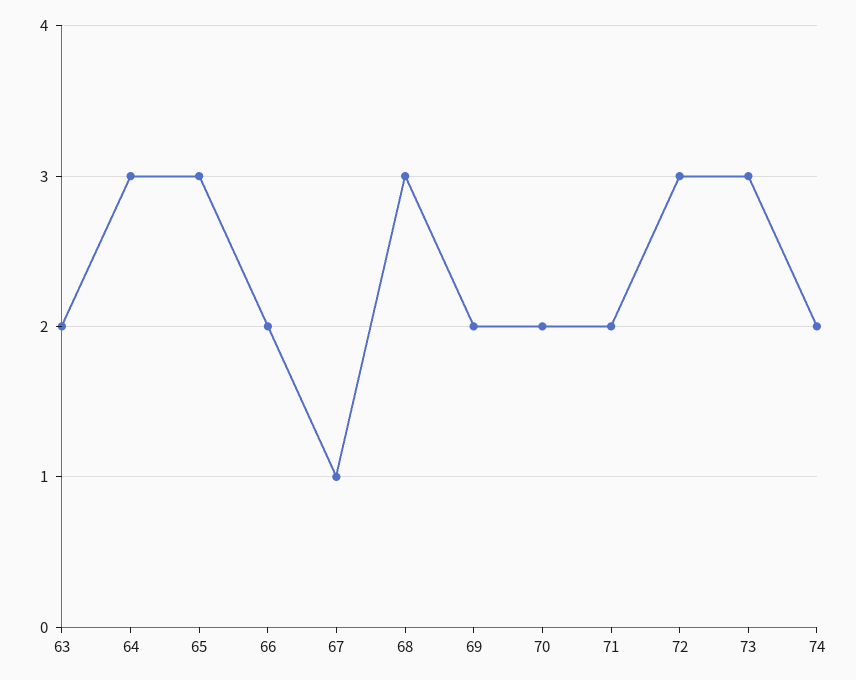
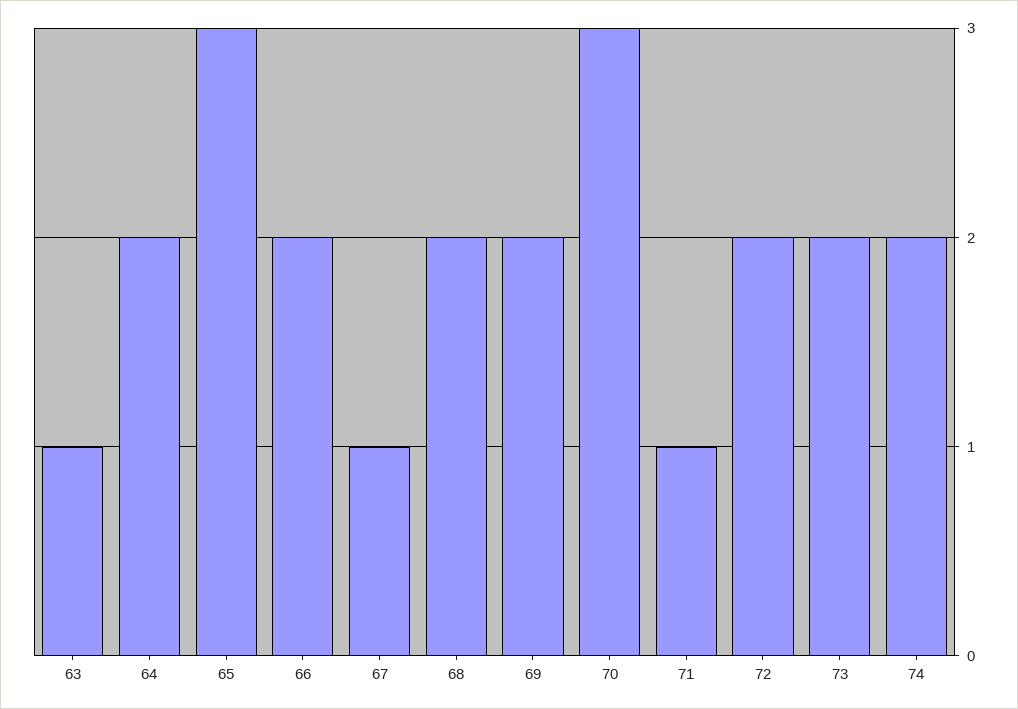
63: 2 -> 1
64: 3 -> 2
68: 3 -> 2
70: 2 -> 3
71: 2 -> 1
72: 3 -> 2
73: 3 -> 2

